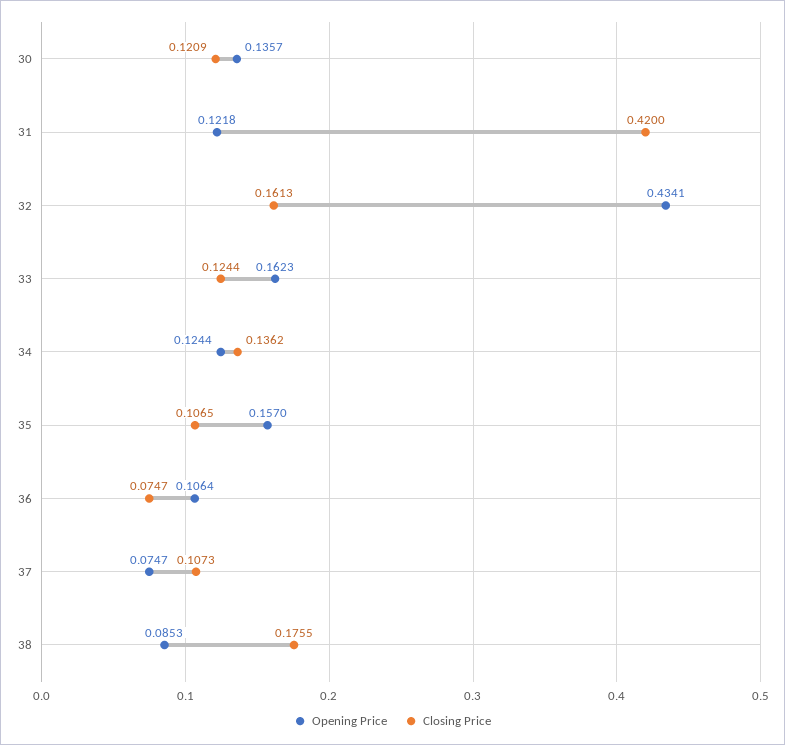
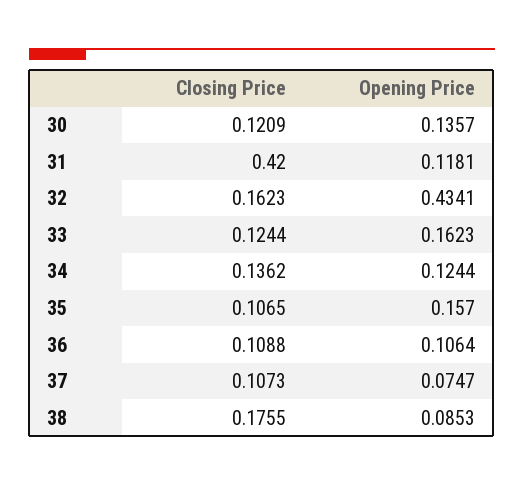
Opening Price, 31: 0.1218 -> 0.1181
Closing Price, 32: 0.1613 -> 0.1623
Closing Price, 36: 0.0747 -> 0.1088

